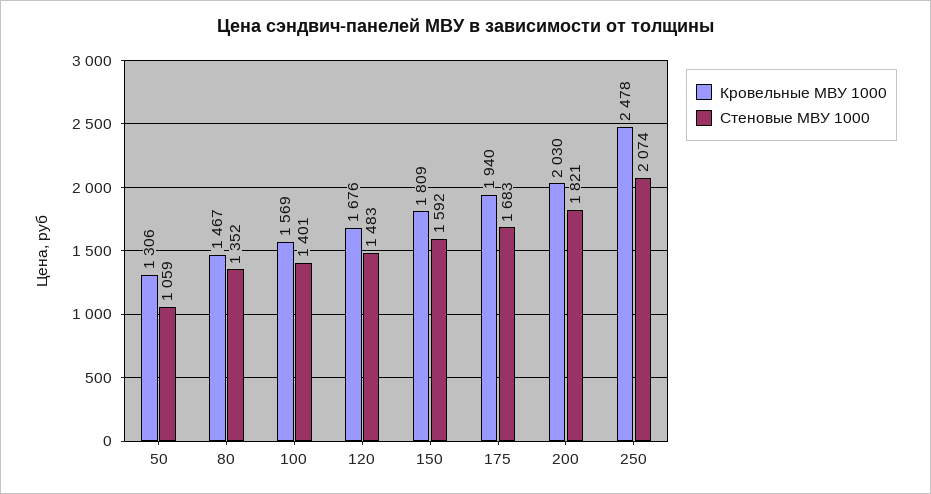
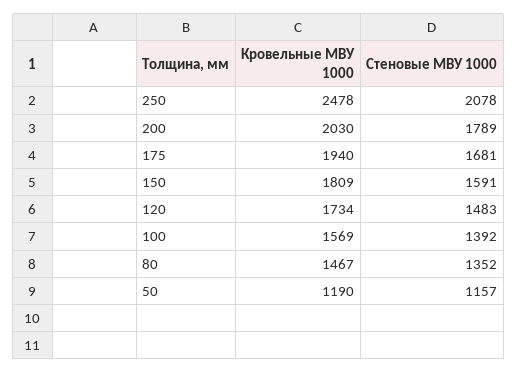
Кровельные МВУ 1000, 50: 1306 -> 1190
Стеновые МВУ 1000, 50: 1059 -> 1157
Стеновые МВУ 1000, 100: 1401 -> 1392
Кровельные МВУ 1000, 120: 1676 -> 1734
Стеновые МВУ 1000, 150: 1592 -> 1591
Стеновые МВУ 1000, 175: 1683 -> 1681
Стеновые МВУ 1000, 200: 1821 -> 1789
Стеновые МВУ 1000, 250: 2074 -> 2078

